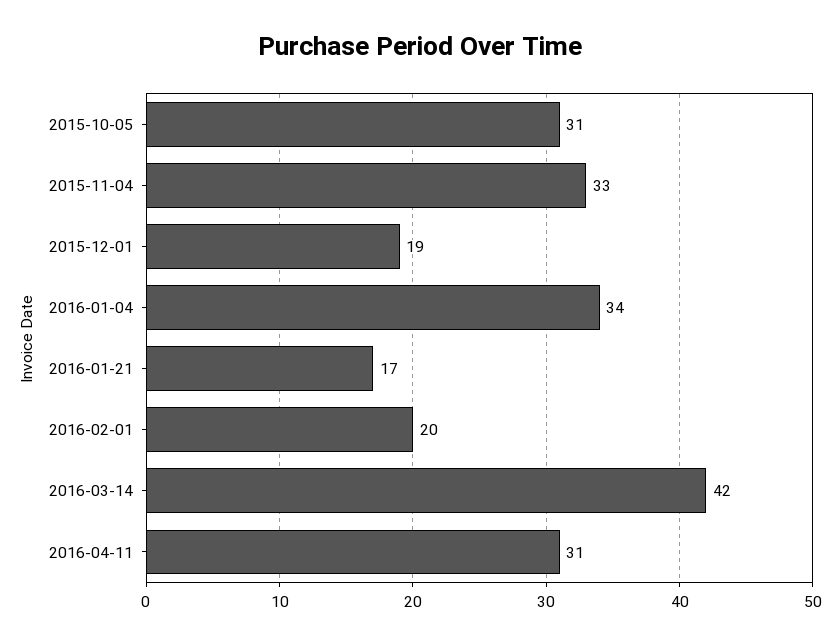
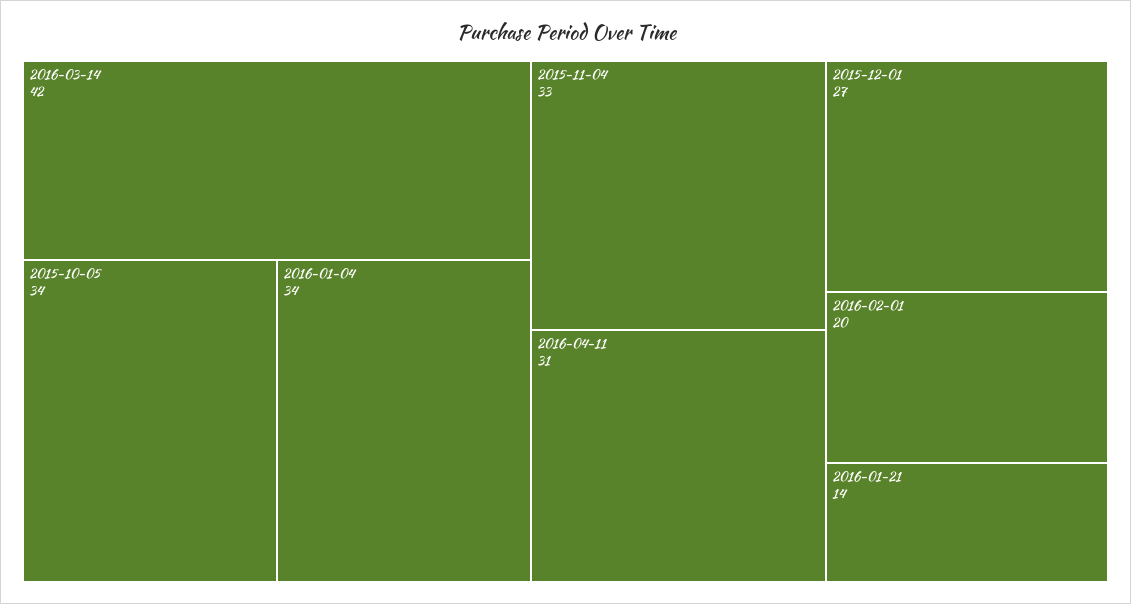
2015-10-05: 31 -> 34
2015-12-01: 19 -> 27
2016-01-21: 17 -> 14

